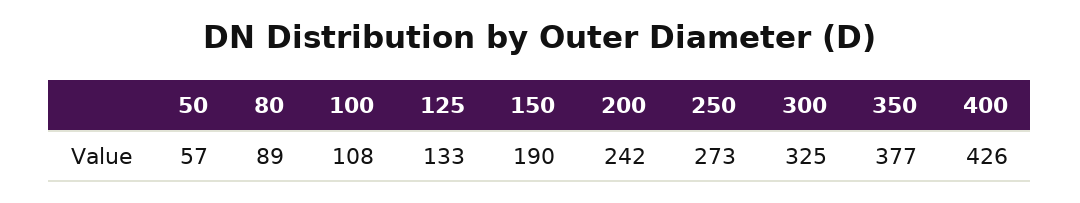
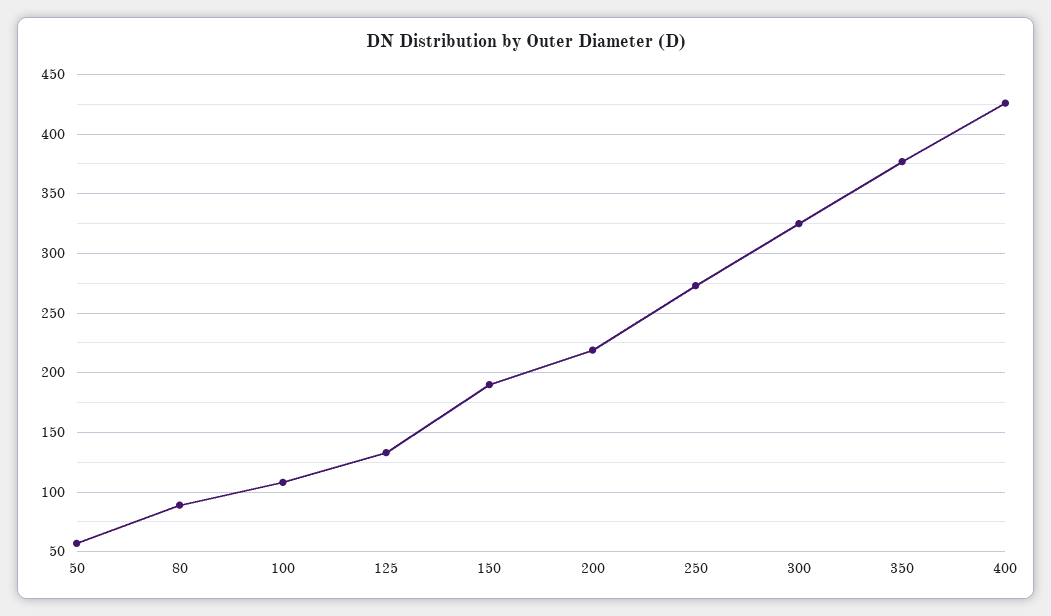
200: 242 -> 220

